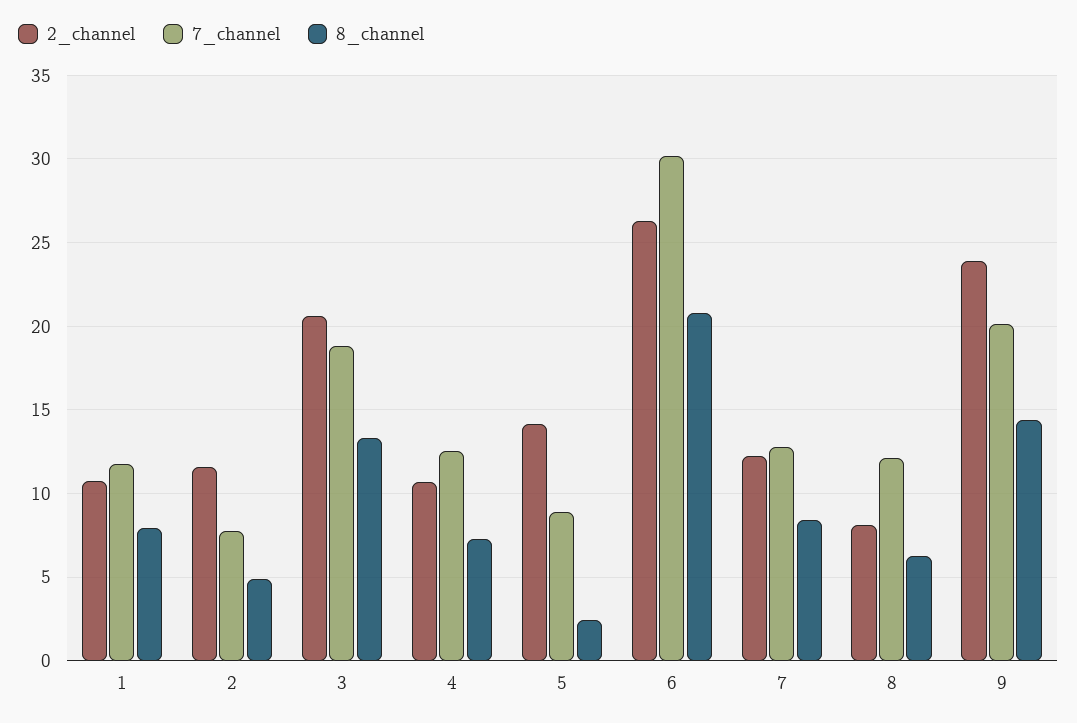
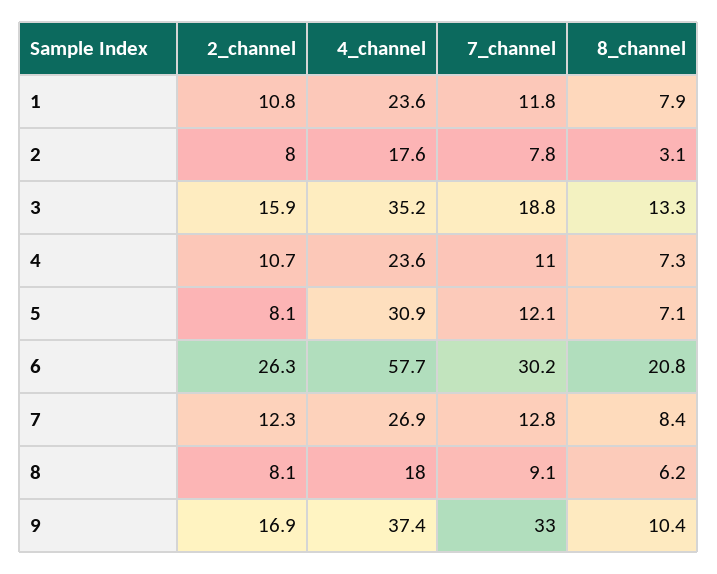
2_channel, 2: 11.5 -> 8
8_channel, 2: 5 -> 3.1
2_channel, 3: 20.5 -> 15.9
7_channel, 4: 12.5 -> 11
2_channel, 5: 14 -> 8.1
7_channel, 5: 9 -> 12.1
8_channel, 5: 2.5 -> 7.1
7_channel, 8: 12 -> 9.1
2_channel, 9: 24 -> 16.9
7_channel, 9: 20 -> 33
8_channel, 9: 14.5 -> 10.4
4_channel, 1: none -> 23.6
4_channel, 2: none -> 17.6
4_channel, 3: none -> 35.2
4_channel, 4: none -> 23.6
4_channel, 5: none -> 30.9
4_channel, 6: none -> 57.7
4_channel, 7: none -> 26.9
4_channel, 8: none -> 18
4_channel, 9: none -> 37.4

